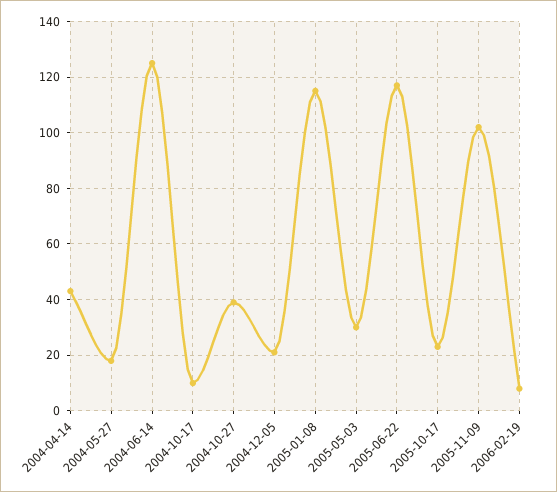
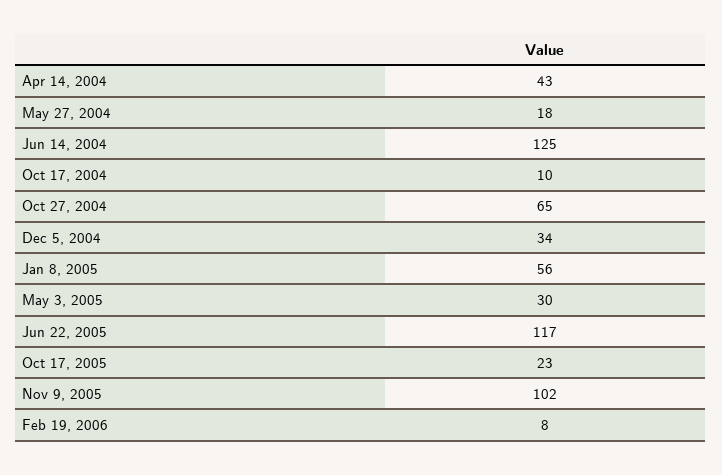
2004-10-27: 40 -> 65
2004-12-05: 20 -> 34
2005-01-08: 115 -> 56

